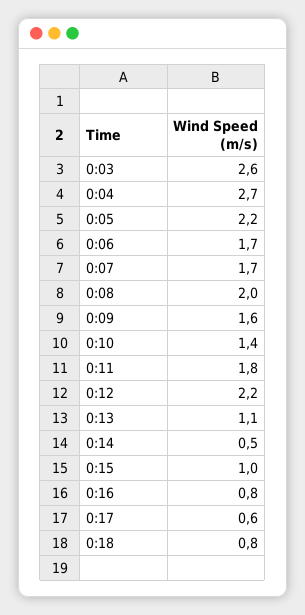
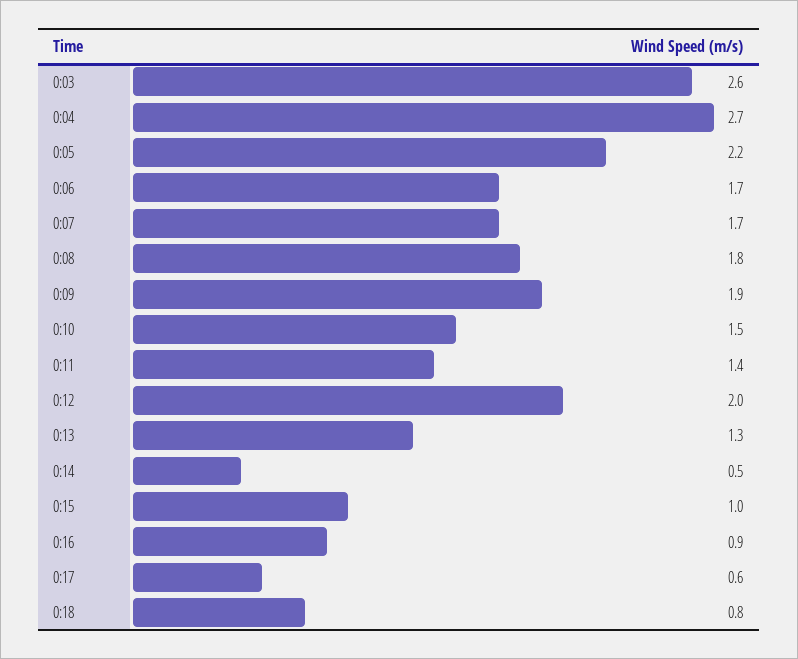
0:08: 2 -> 1.8
0:09: 1.6 -> 1.9
0:10: 1.4 -> 1.5
0:11: 1.8 -> 1.4
0:12: 2.2 -> 2
0:13: 1.1 -> 1.3
0:16: 0.8 -> 0.9

